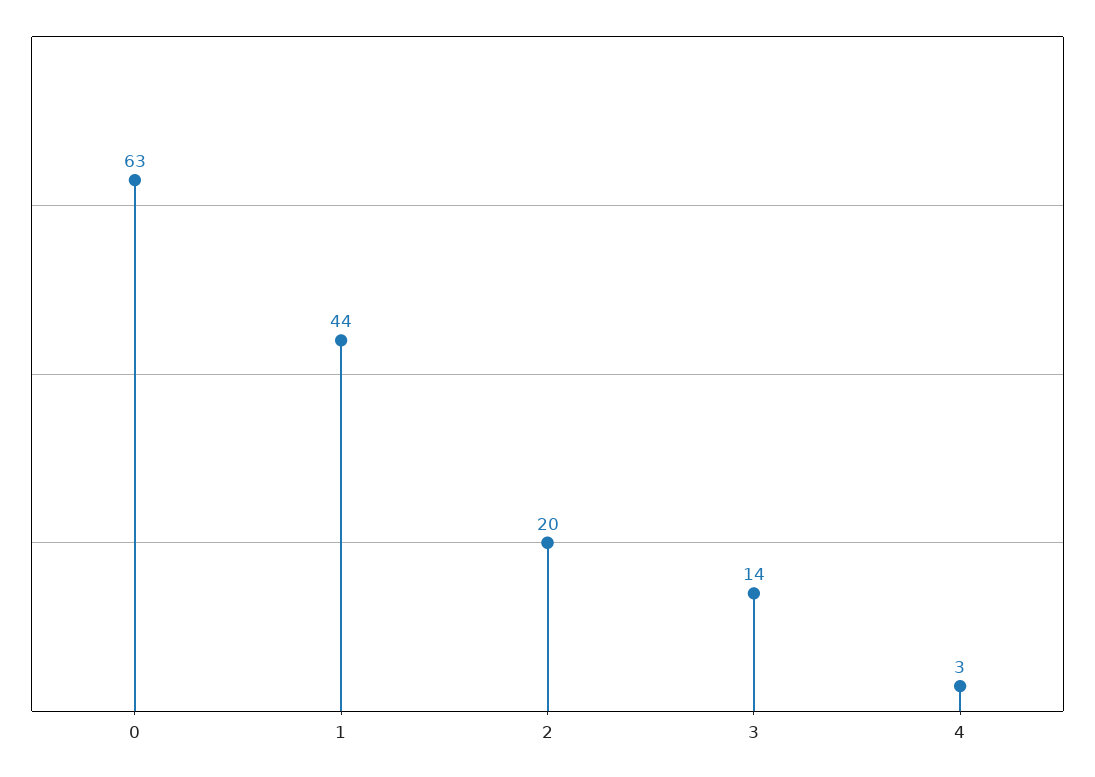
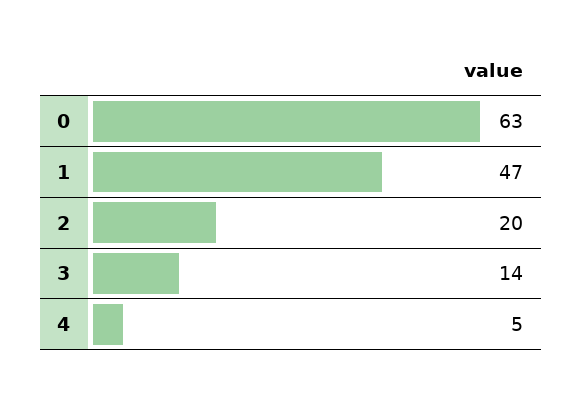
1: 44 -> 47
4: 3 -> 5

